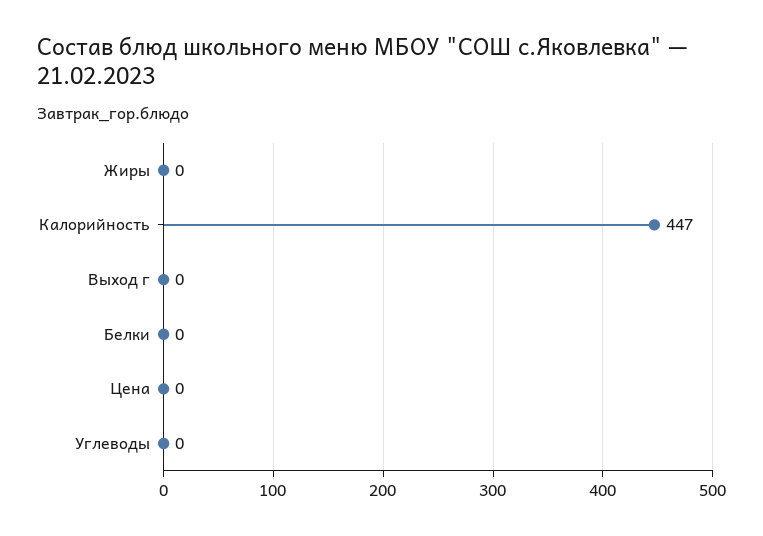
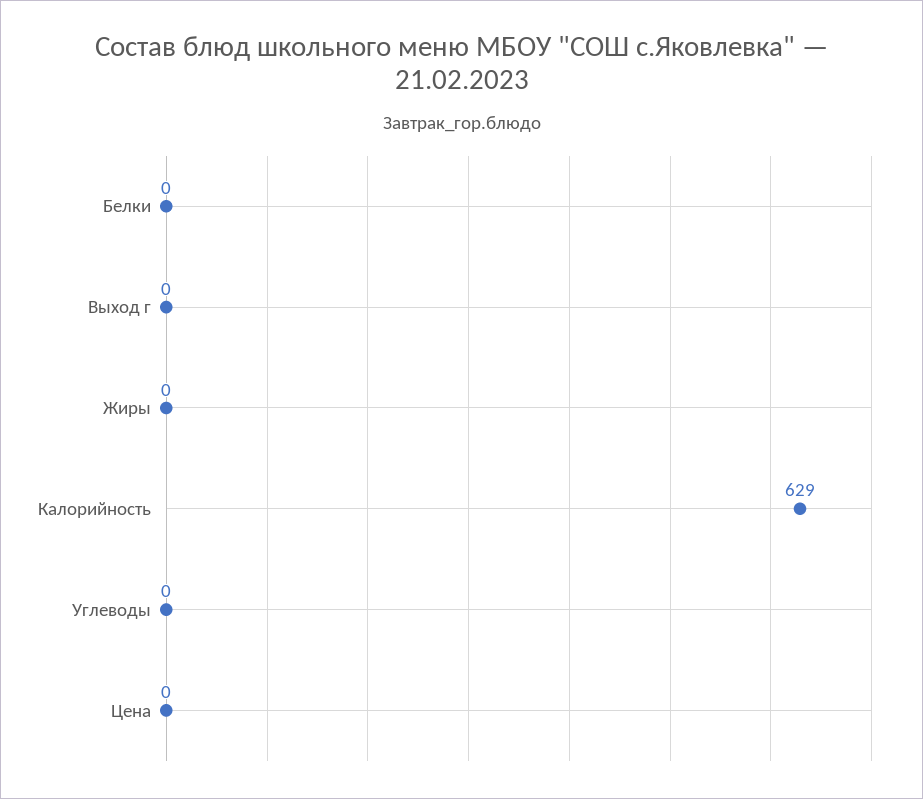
Калорийность: 447 -> 629

